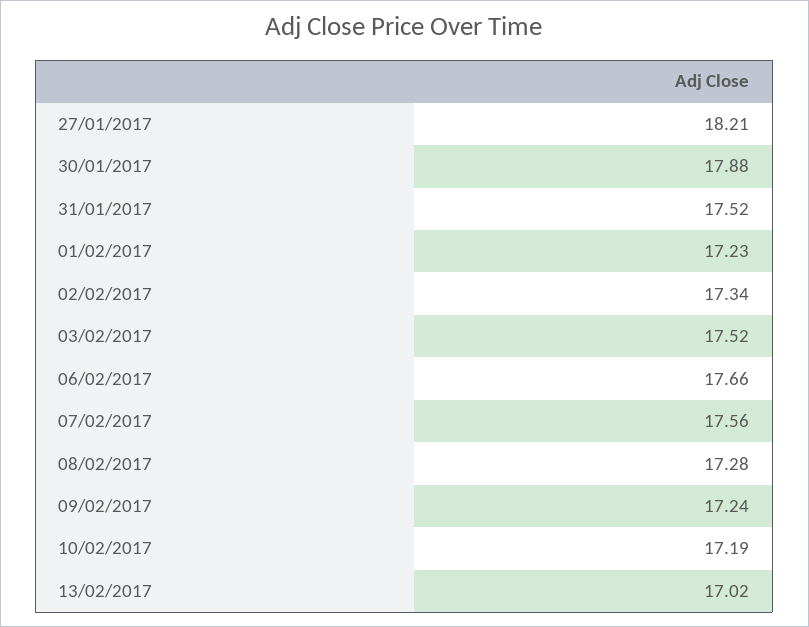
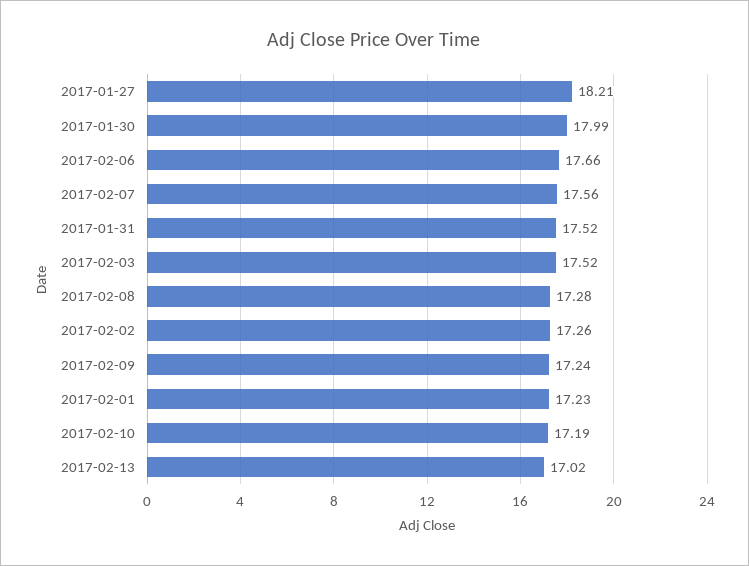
30/01/2017: 17.88 -> 17.99
02/02/2017: 17.34 -> 17.26

